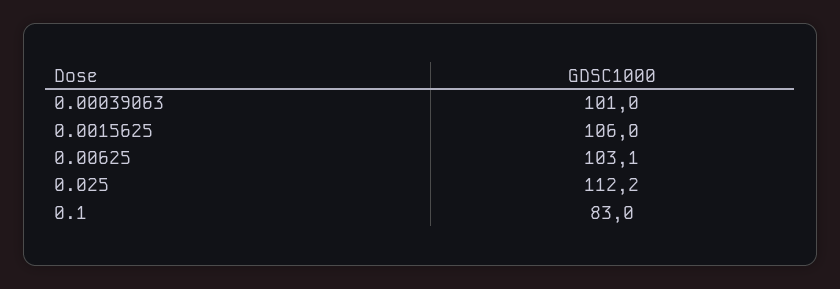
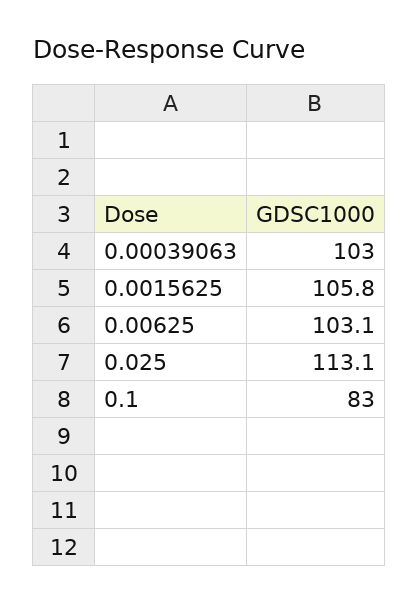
0.00039063: 101 -> 103
0.0015625: 106 -> 105.8
0.025: 112.2 -> 113.1

